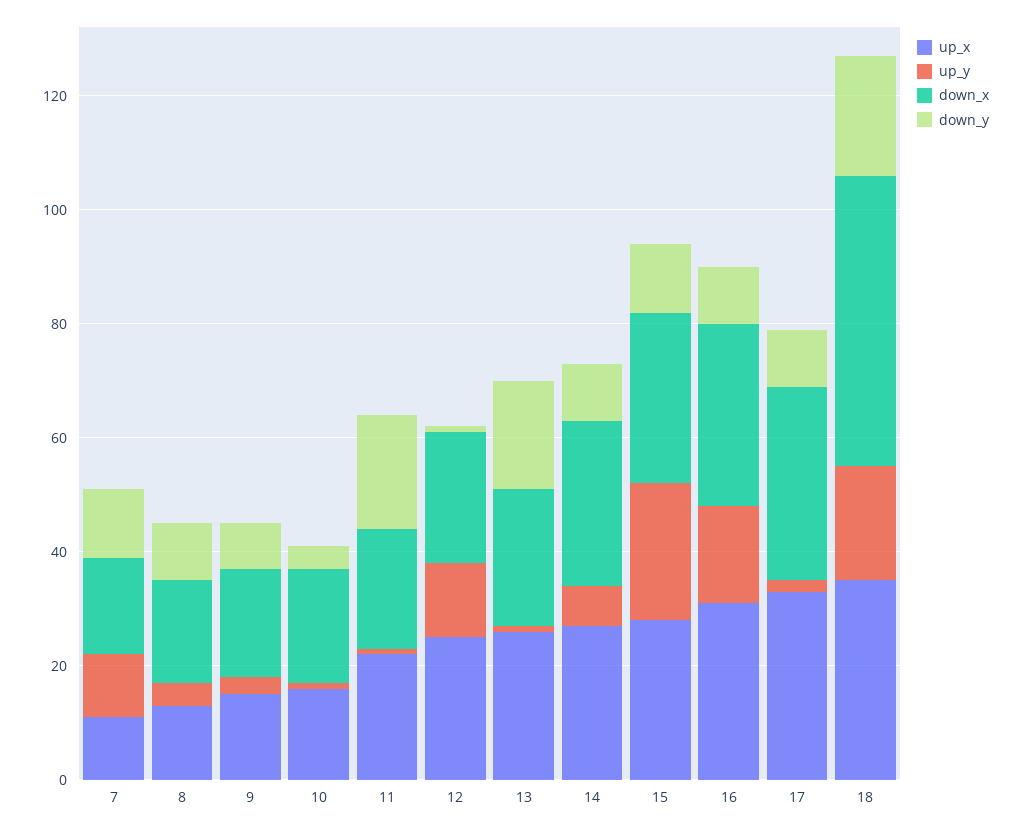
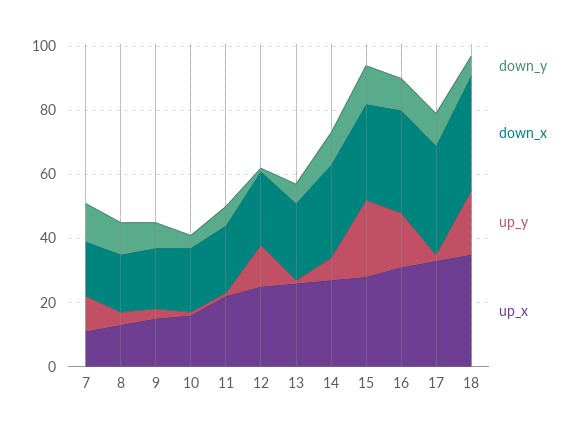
down_y, 11: 20 -> 5
down_y, 13: 20 -> 5
down_x, 18: 50 -> 35
down_y, 18: 20 -> 5

